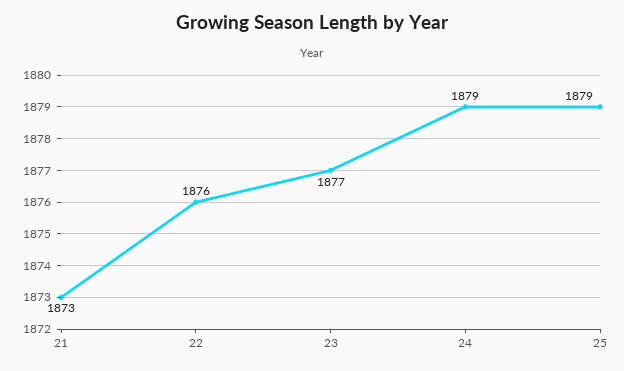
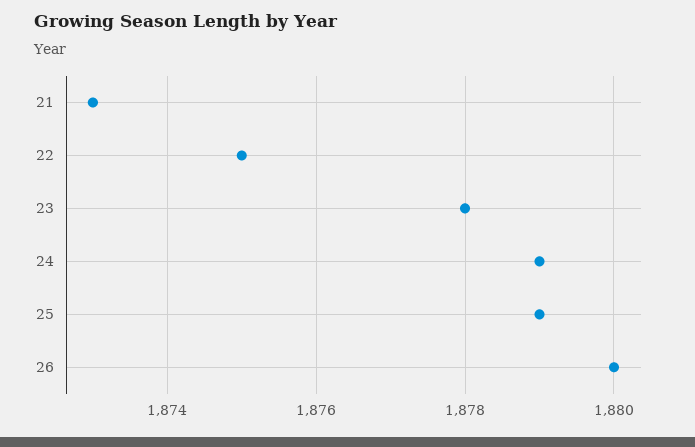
22: 1876 -> 1875
23: 1877 -> 1878
26: none -> 1880

